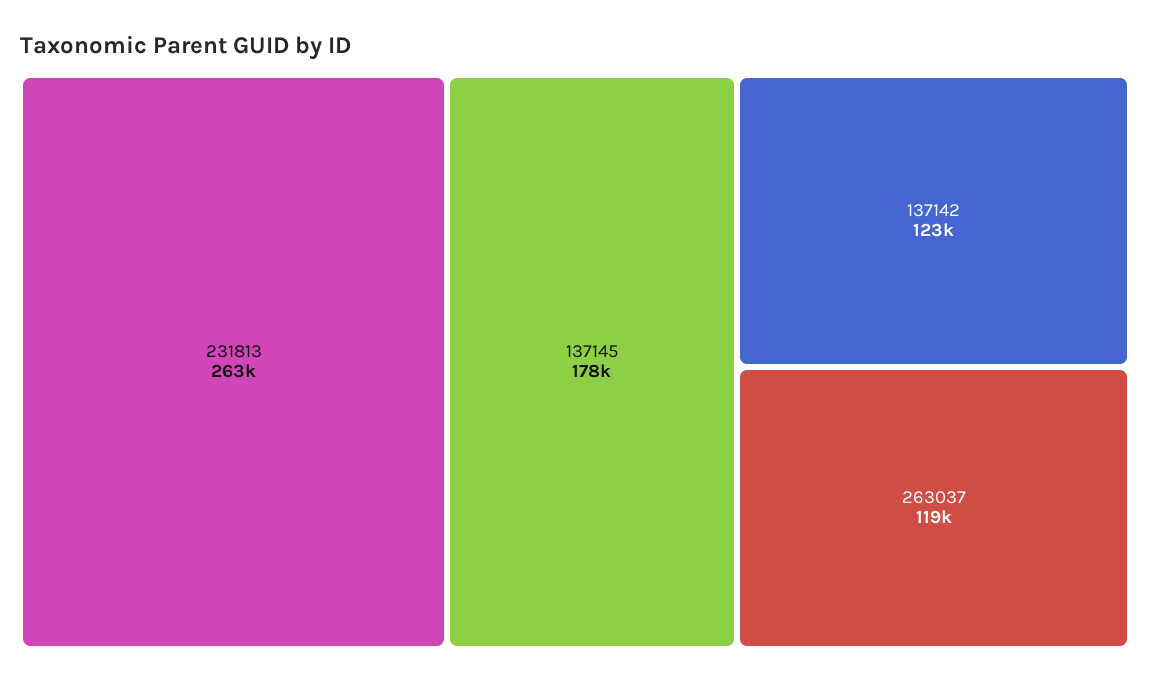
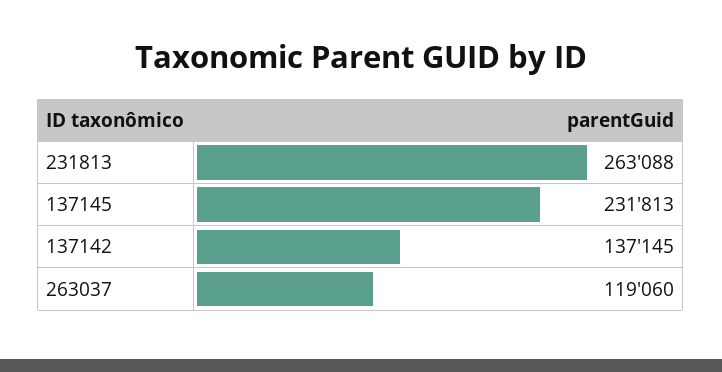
137145: 178000 -> 231813
137142: 123000 -> 137145

